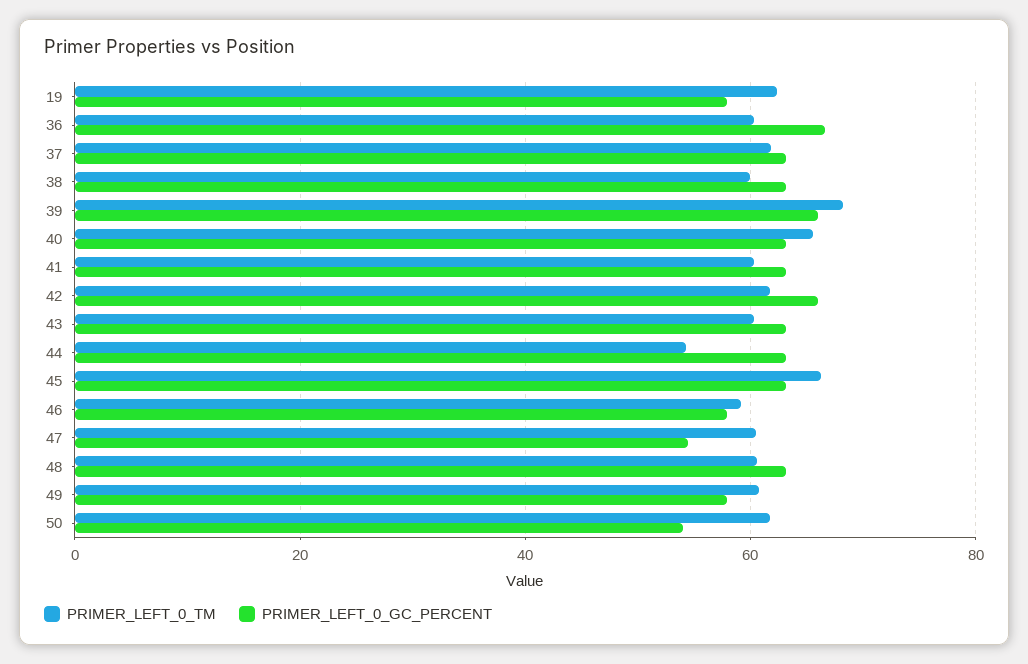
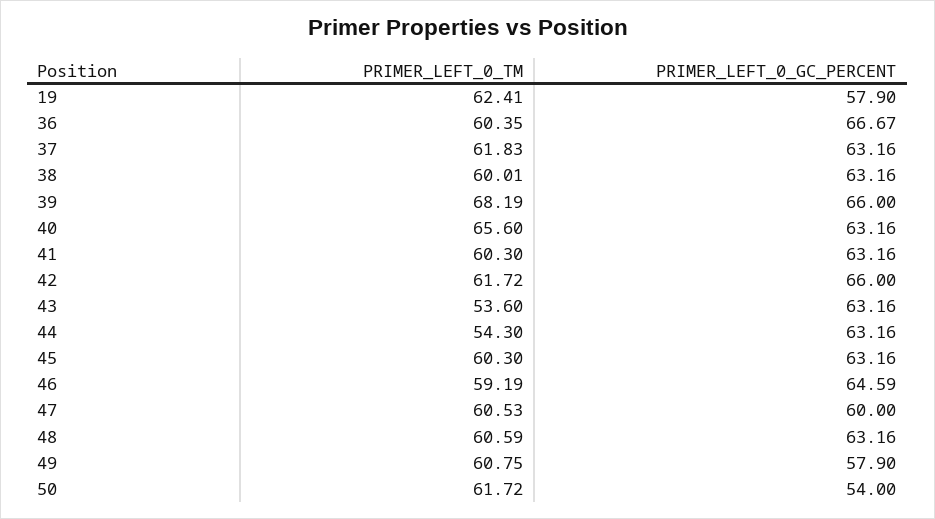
PRIMER_LEFT_0_TM, 43: 60 -> 53.6
PRIMER_LEFT_0_TM, 45: 66 -> 60.3
PRIMER_LEFT_0_GC_PERCENT, 46: 58 -> 64.59
PRIMER_LEFT_0_GC_PERCENT, 47: 54 -> 60

